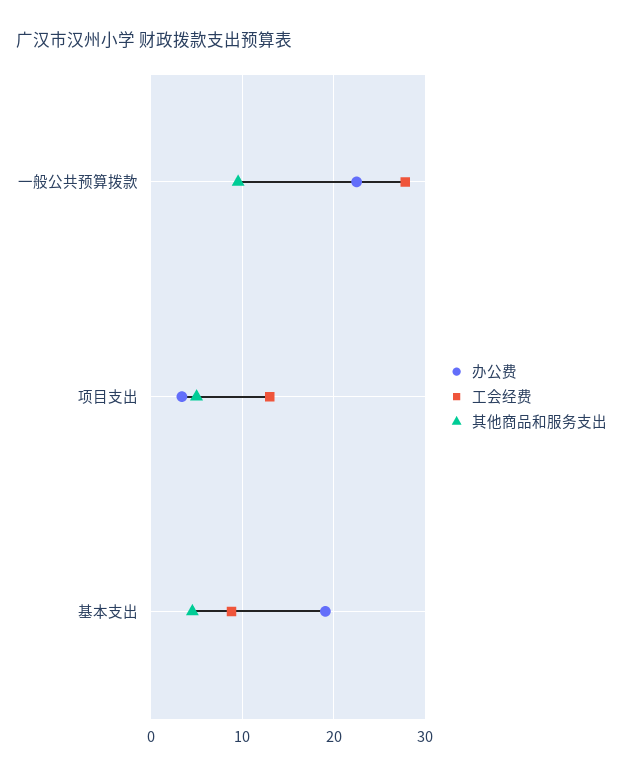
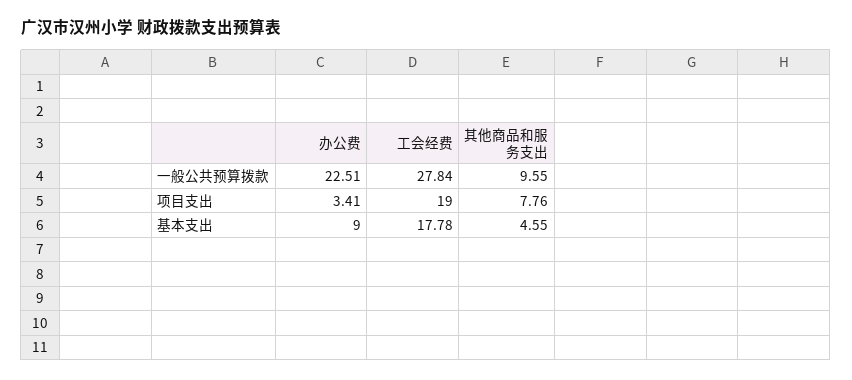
工会经费, 项目支出: 13 -> 19
其他商品和服务支出, 项目支出: 5 -> 7.76
办公费, 基本支出: 19 -> 9
工会经费, 基本支出: 9 -> 17.78

